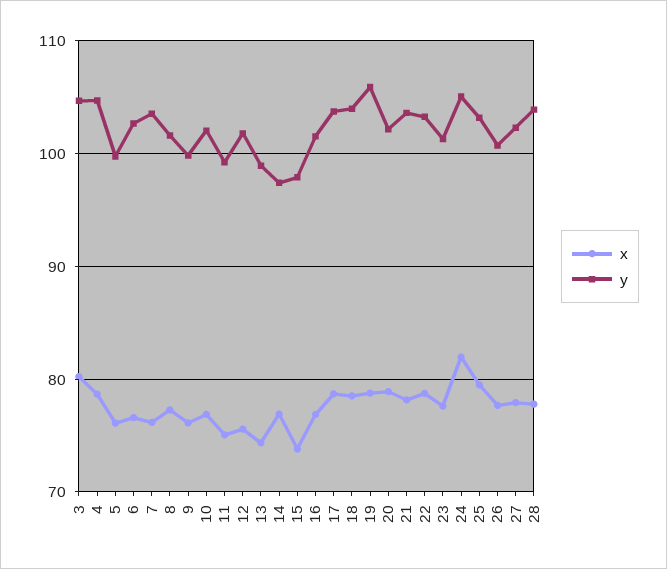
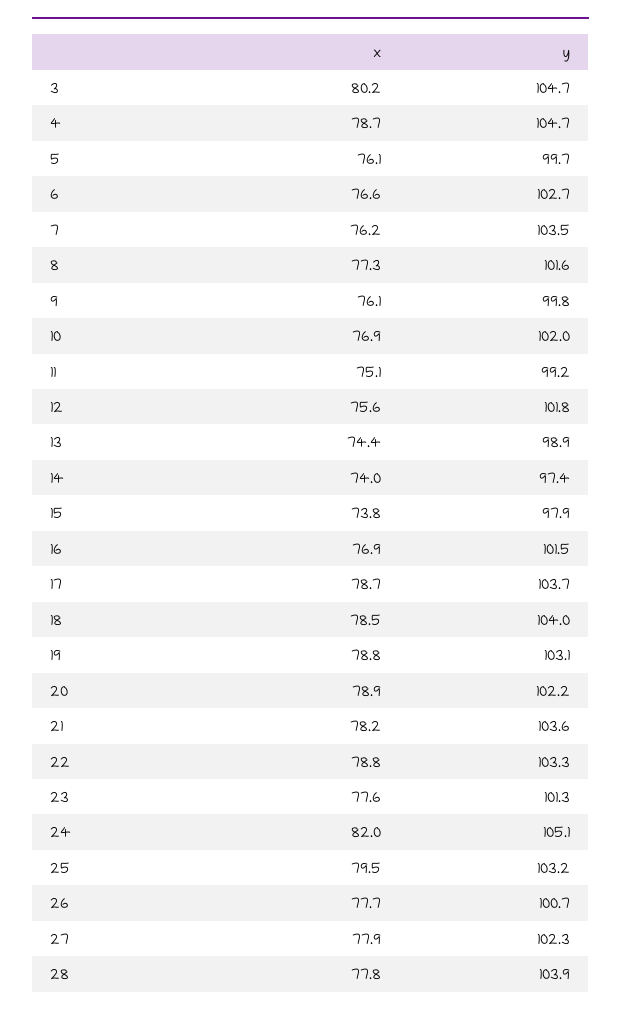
x, 14: 77 -> 74
y, 19: 106 -> 103.1

